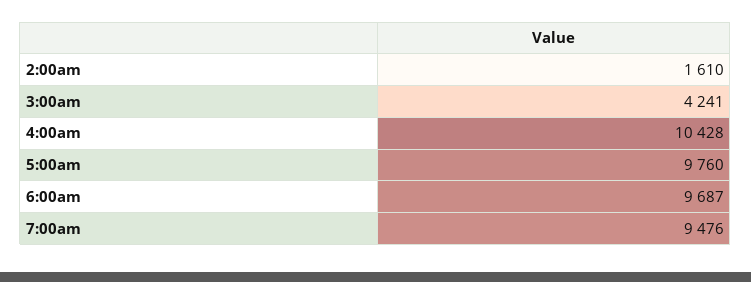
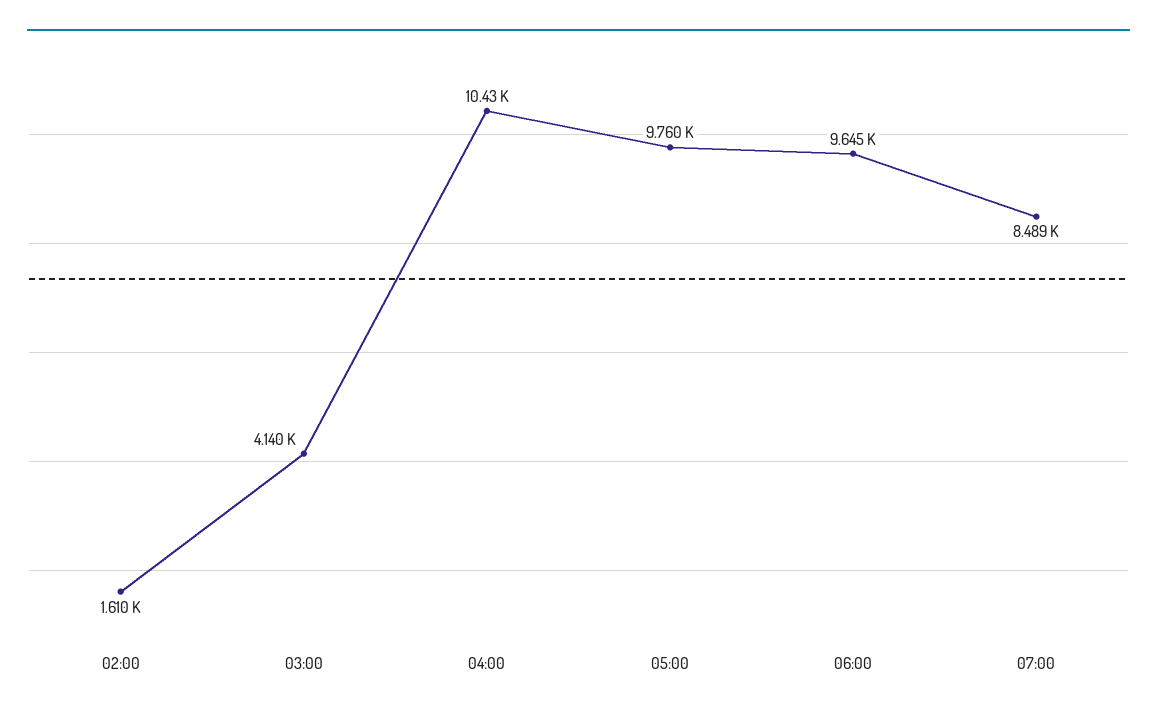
3:00am: 4241 -> 4140
6:00am: 9687 -> 9645
7:00am: 9476 -> 8489

